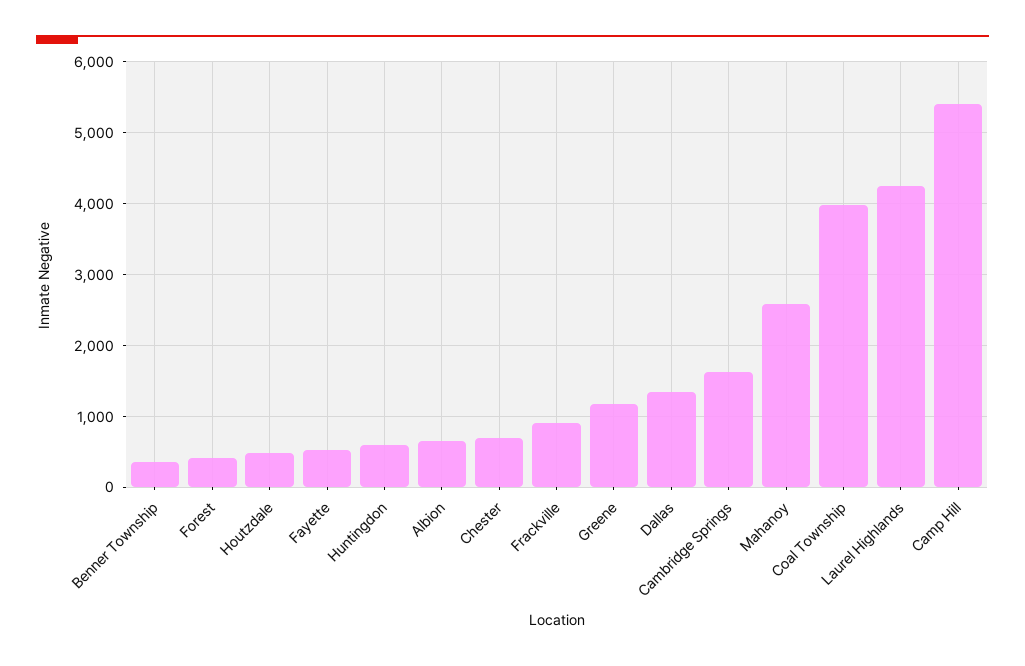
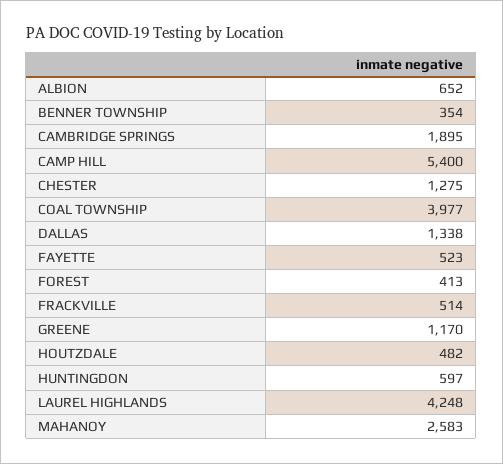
Chester: 700 -> 1275
Frackville: 900 -> 514
Cambridge Springs: 1600 -> 1895

